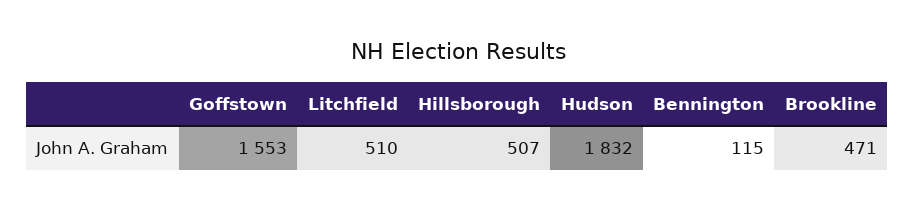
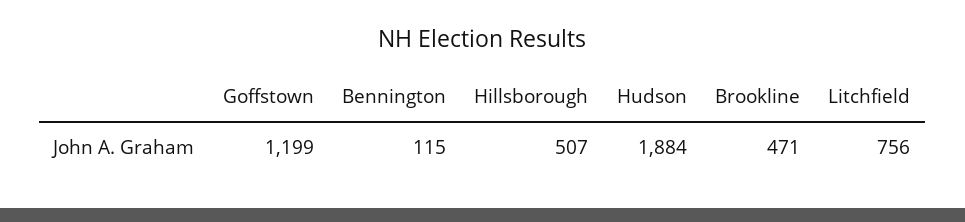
Goffstown: 1553 -> 1199
Litchfield: 510 -> 756
Hudson: 1832 -> 1884

